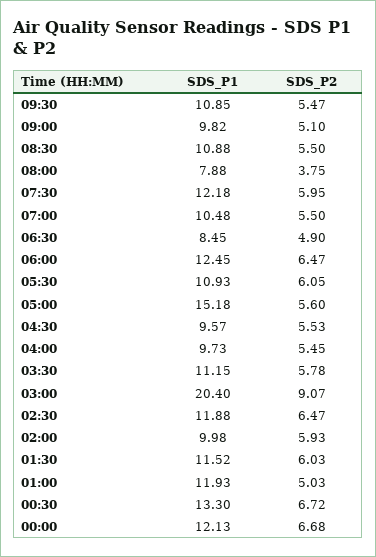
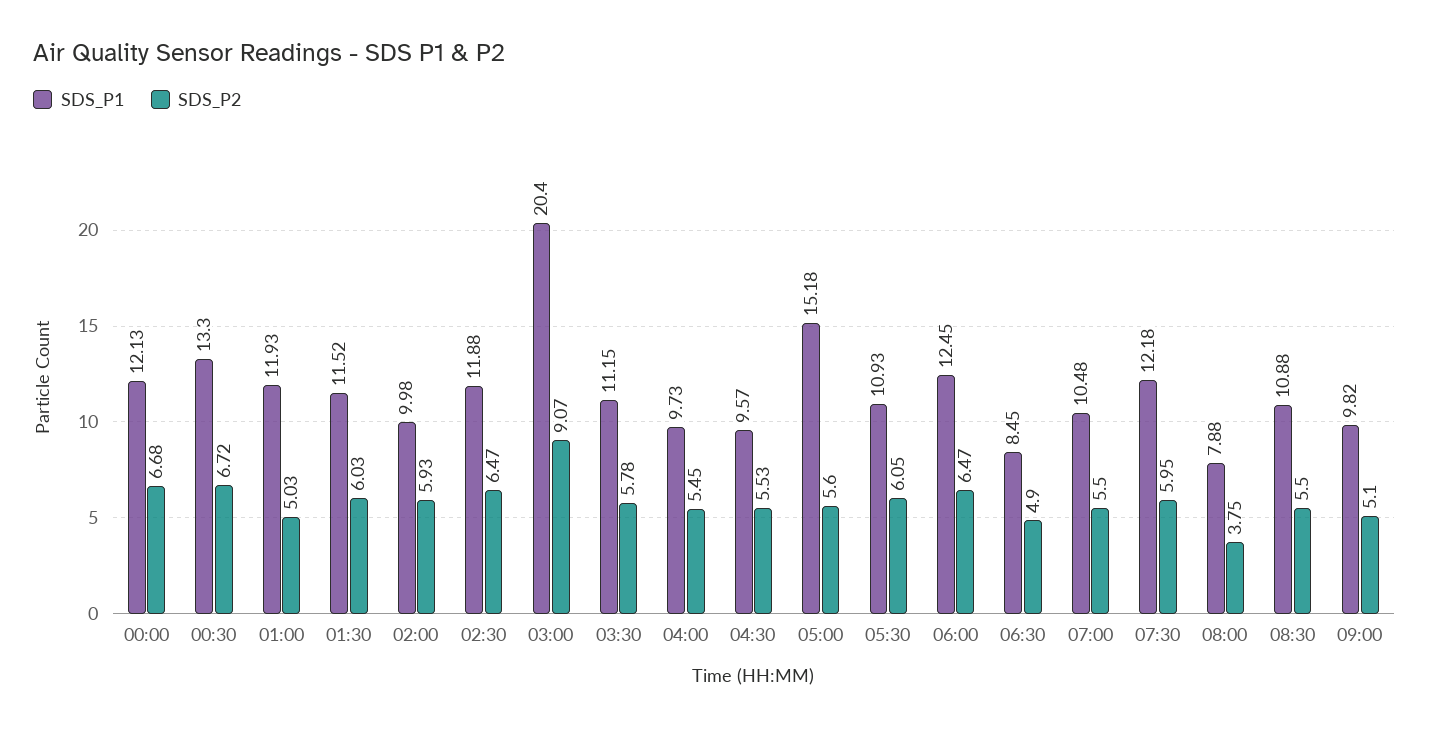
SDS_P1, 09:30: 10.85 -> none
SDS_P2, 09:30: 5.47 -> none

